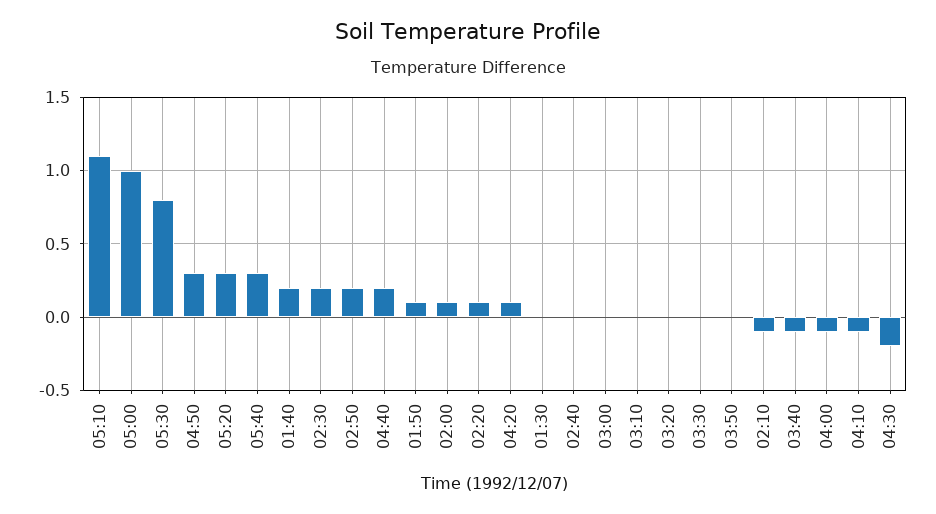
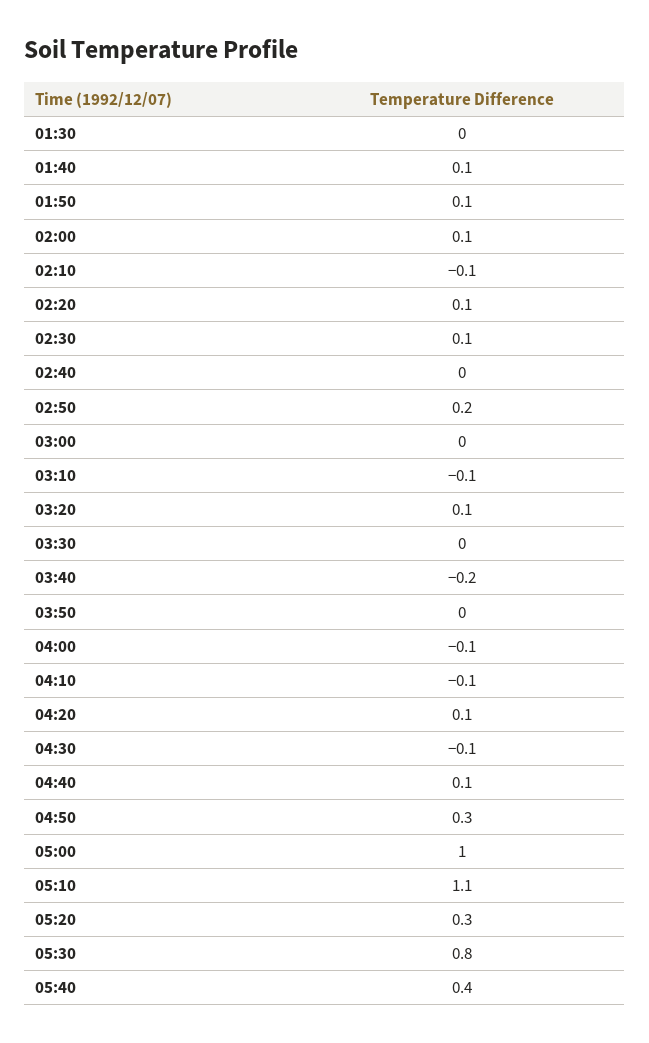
05:40: 0.3 -> 0.4
01:40: 0.2 -> 0.1
02:30: 0.2 -> 0.1
04:40: 0.2 -> 0.1
03:10: 0 -> -0.1
03:20: 0 -> 0.1
03:40: -0.1 -> -0.2
04:30: -0.2 -> -0.1

